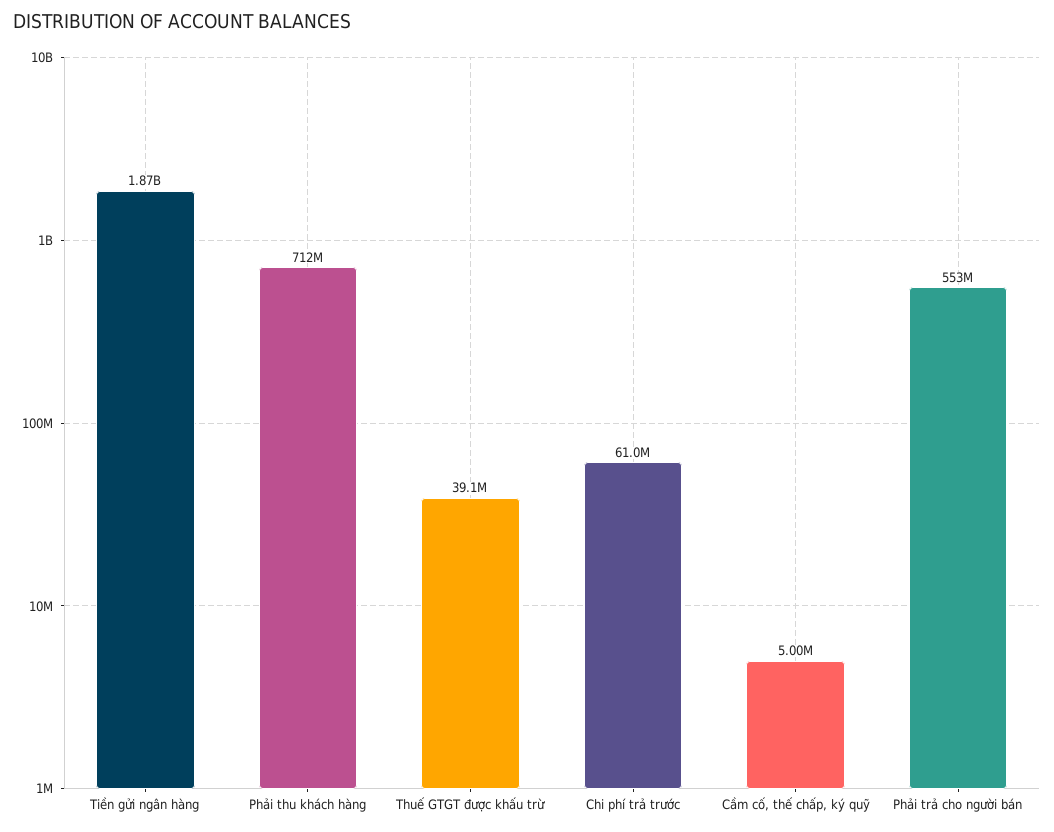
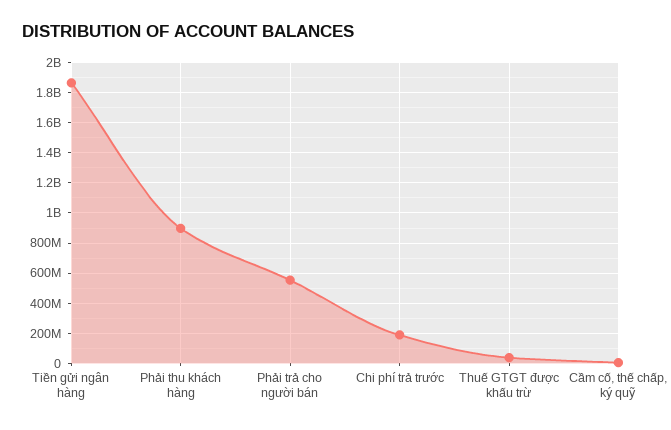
Phải thu khách hàng: 712000000 -> 900000000
Chi phí trả trước: 61000000 -> 200000000

